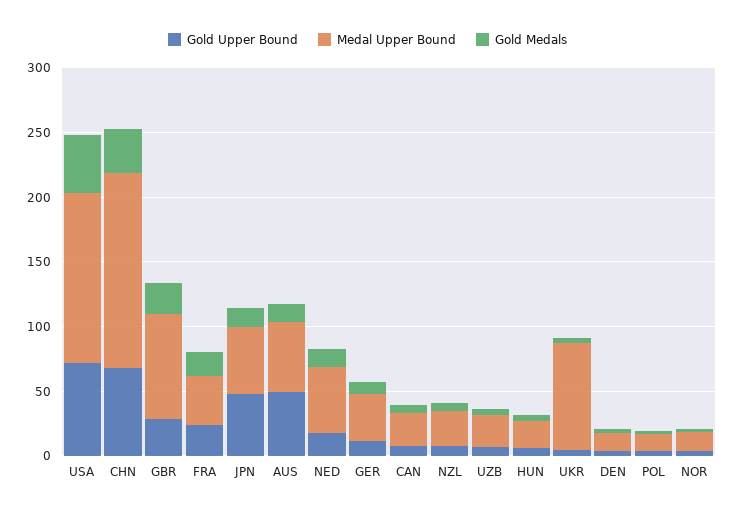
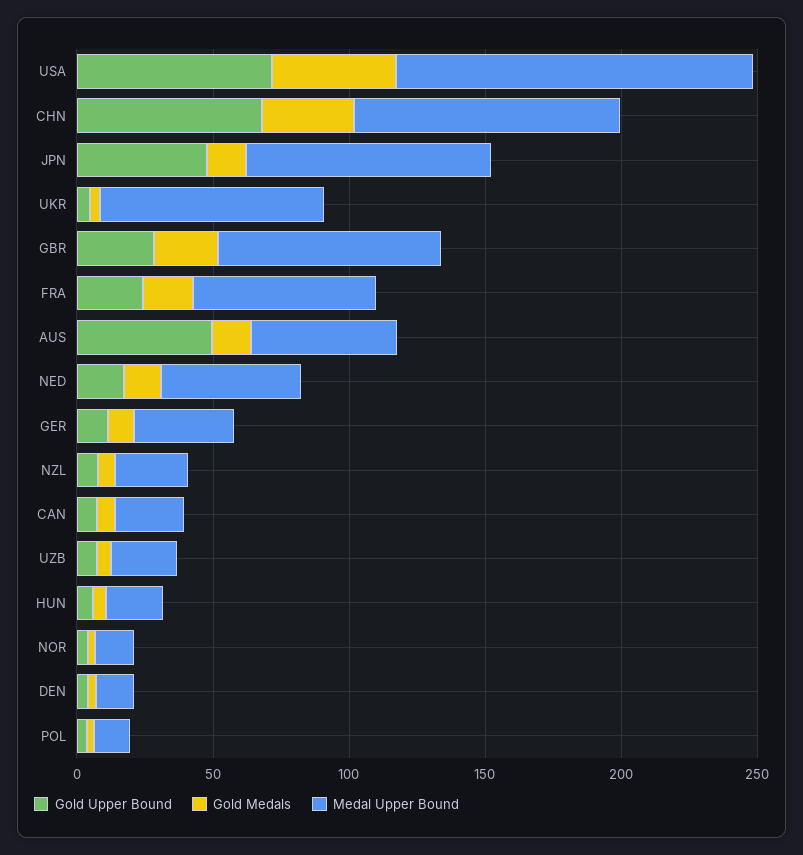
Medal Upper Bound, CHN: 150 -> 100
Medal Upper Bound, FRA: 40 -> 70
Medal Upper Bound, JPN: 50 -> 90

